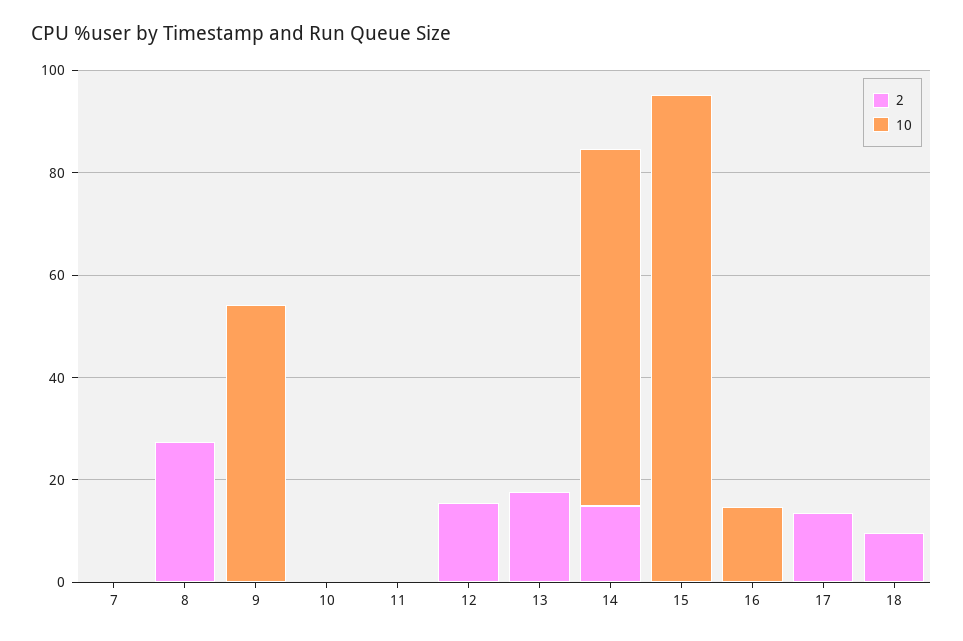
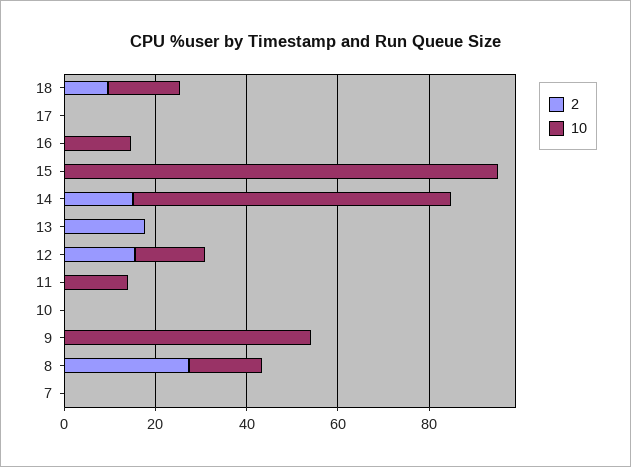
10, 8: 0 -> 15
10, 11: 0 -> 15
10, 12: 0 -> 15
2, 17: 15 -> 0
10, 18: 0 -> 15

